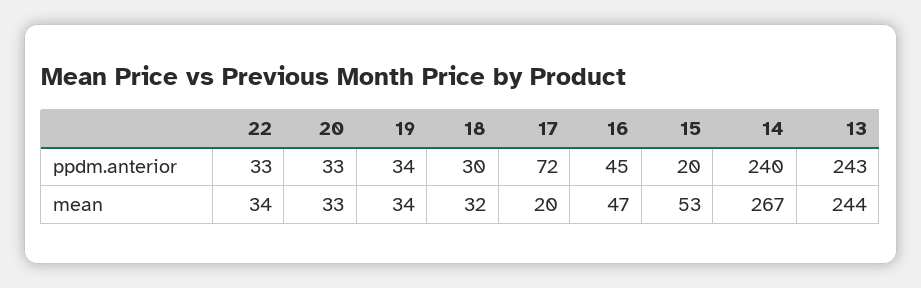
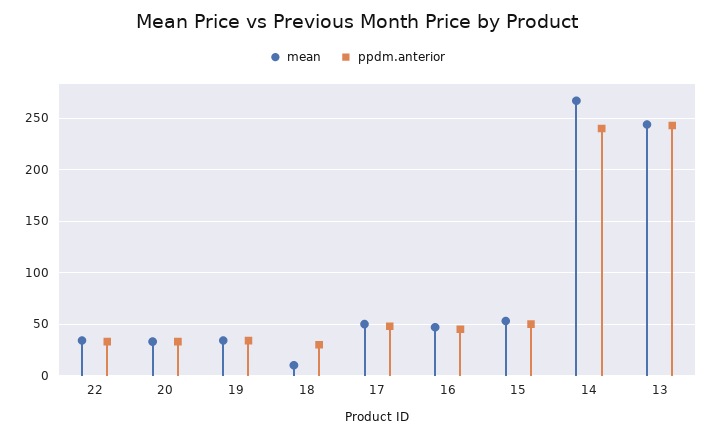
ppdm.anterior, 17: 72 -> 50
ppdm.anterior, 15: 20 -> 50
mean, 18: 32 -> 10
mean, 17: 20 -> 50

